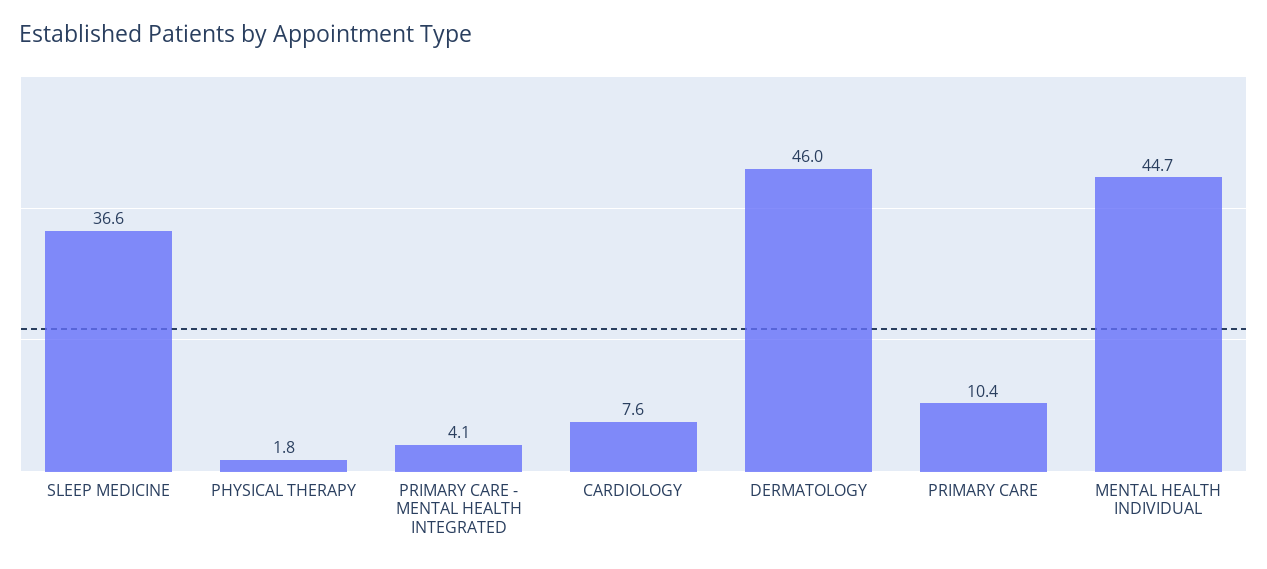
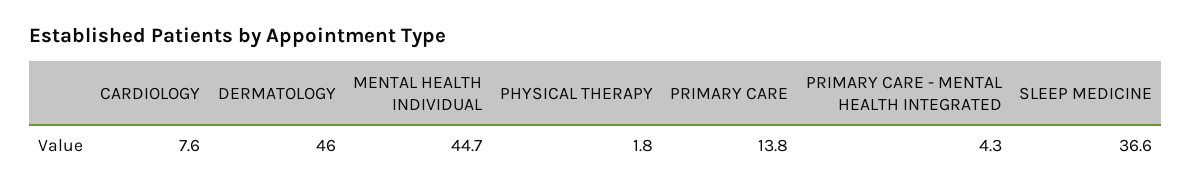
PRIMARY CARE - MENTAL HEALTH INTEGRATED: 4.1 -> 4.3
PRIMARY CARE: 10.4 -> 13.8

